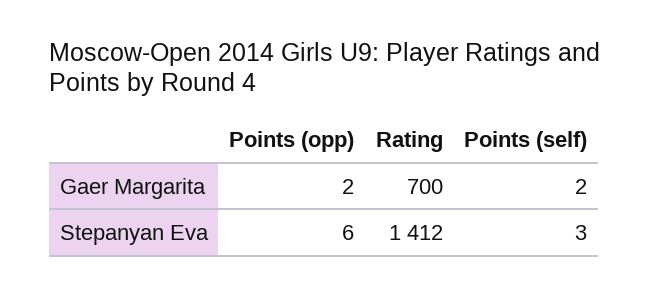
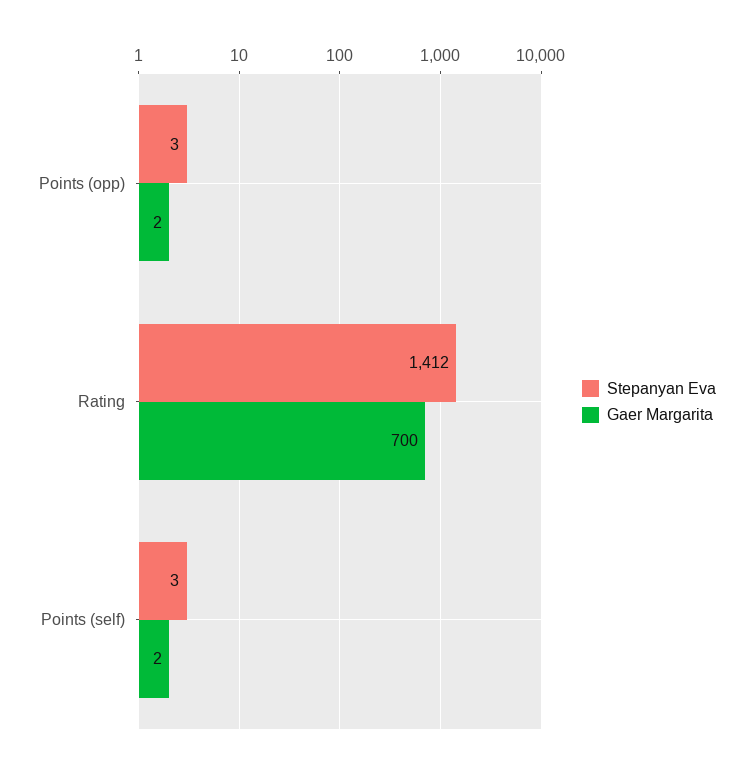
Stepanyan Eva, Points (opp): 6 -> 3

